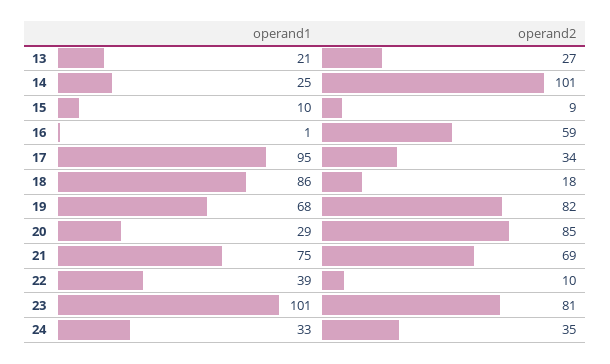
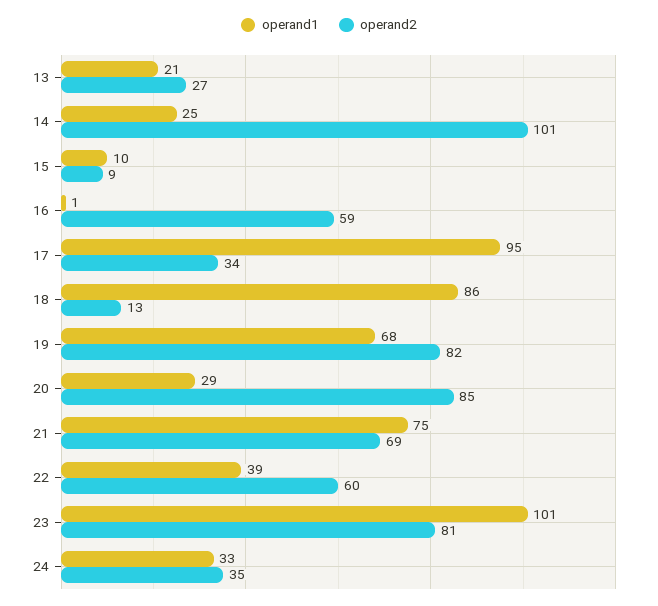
operand2, 18: 18 -> 13
operand2, 22: 10 -> 60

